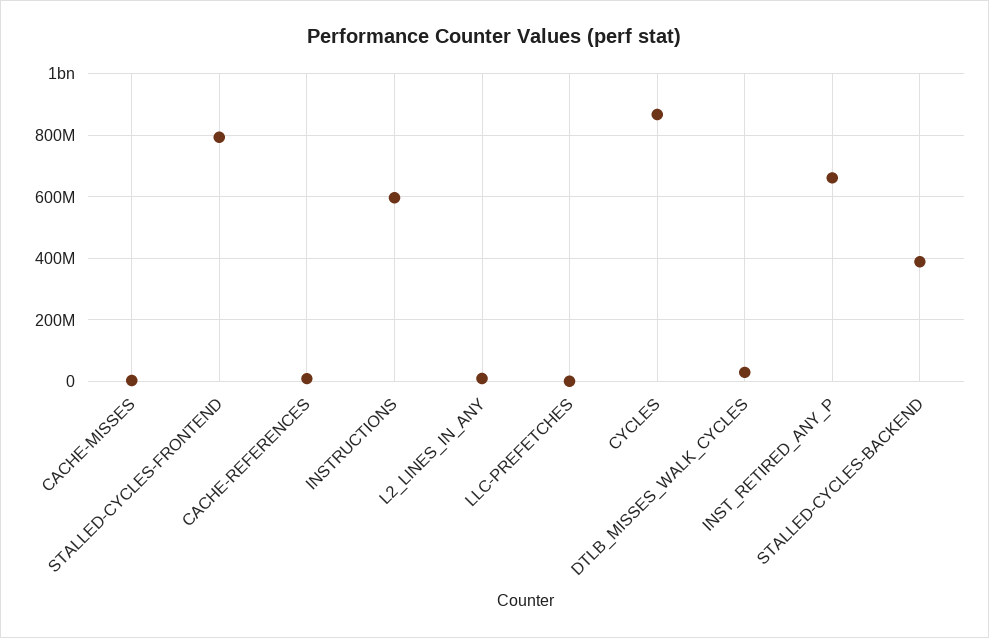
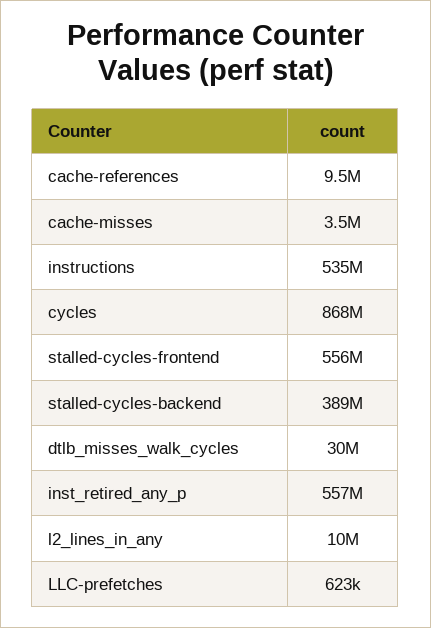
STALLED-CYCLES-FRONTEND: 800000000 -> 556000000
INSTRUCTIONS: 600000000 -> 535000000
INST_RETIRED_ANY_P: 660000000 -> 557000000

